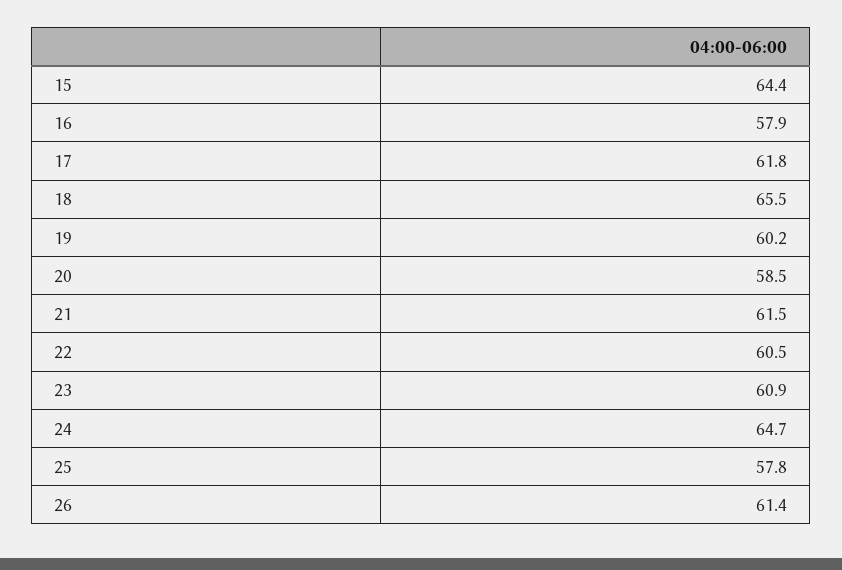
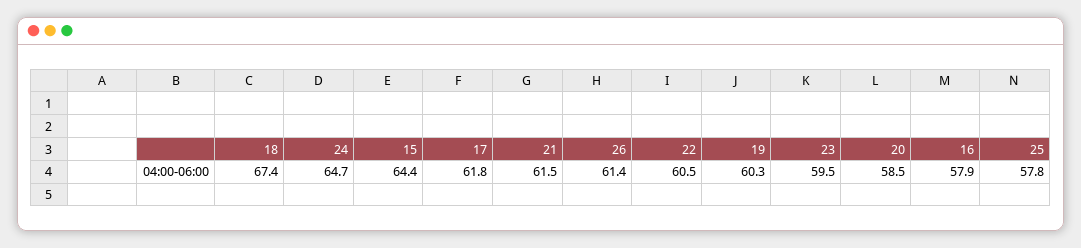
18: 65.5 -> 67.4
19: 60.2 -> 60.3
23: 60.9 -> 59.5

